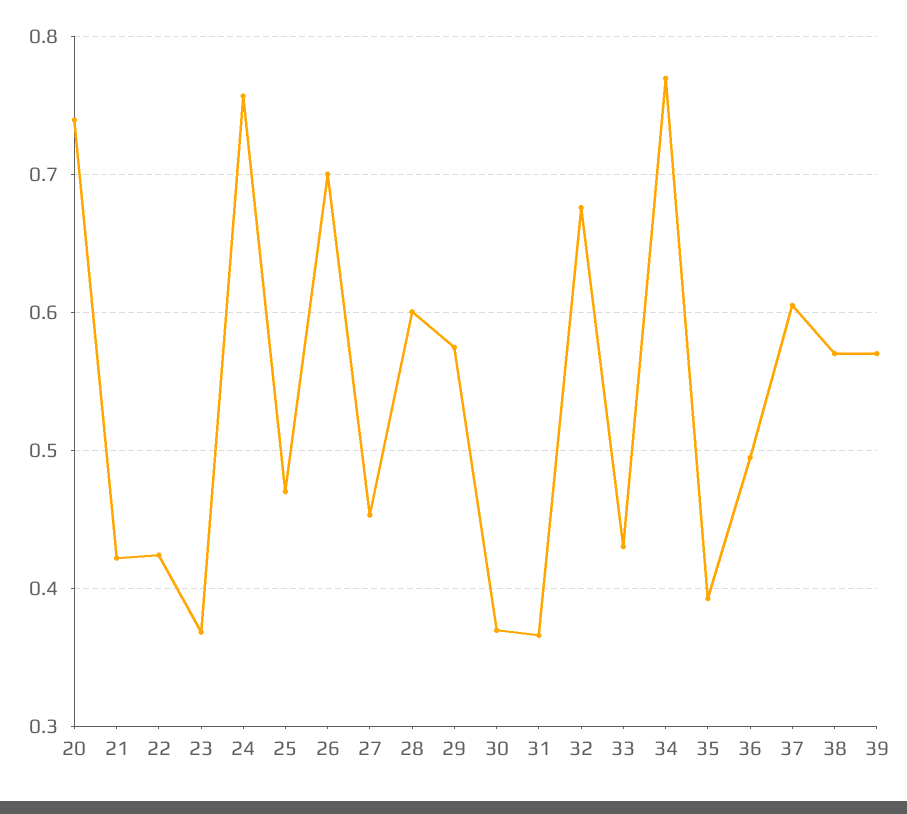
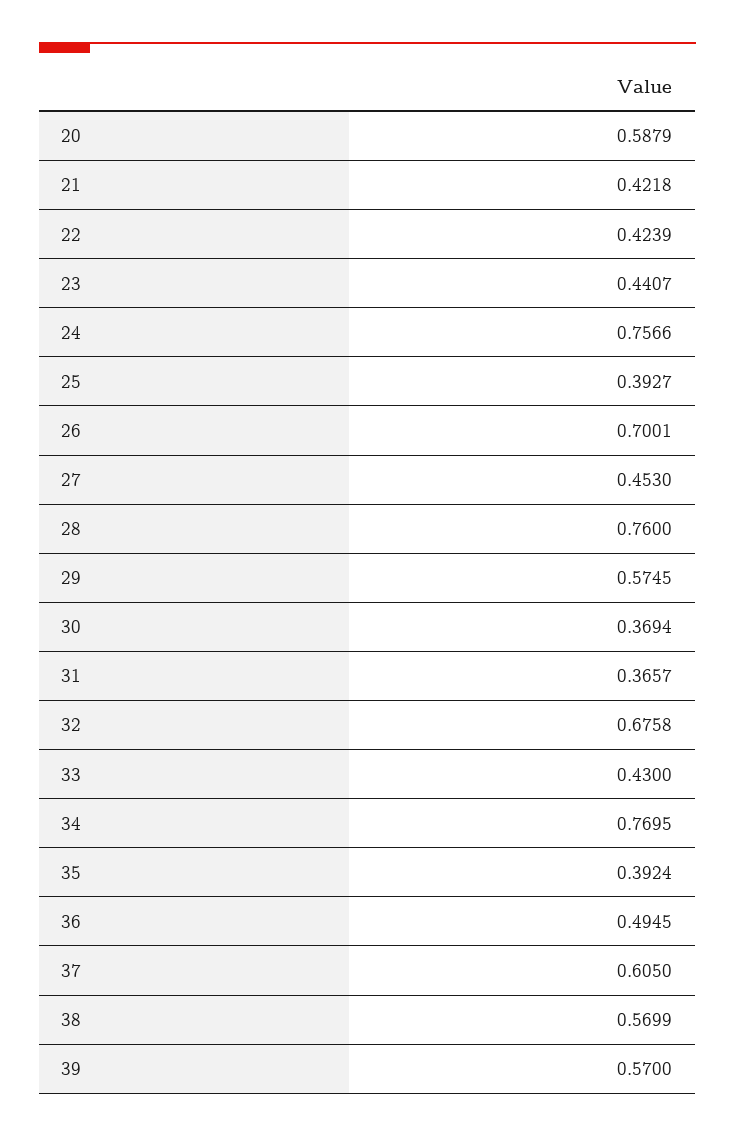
20: 0.74 -> 0.5879
23: 0.37 -> 0.4407
25: 0.47 -> 0.3927
28: 0.6 -> 0.76

